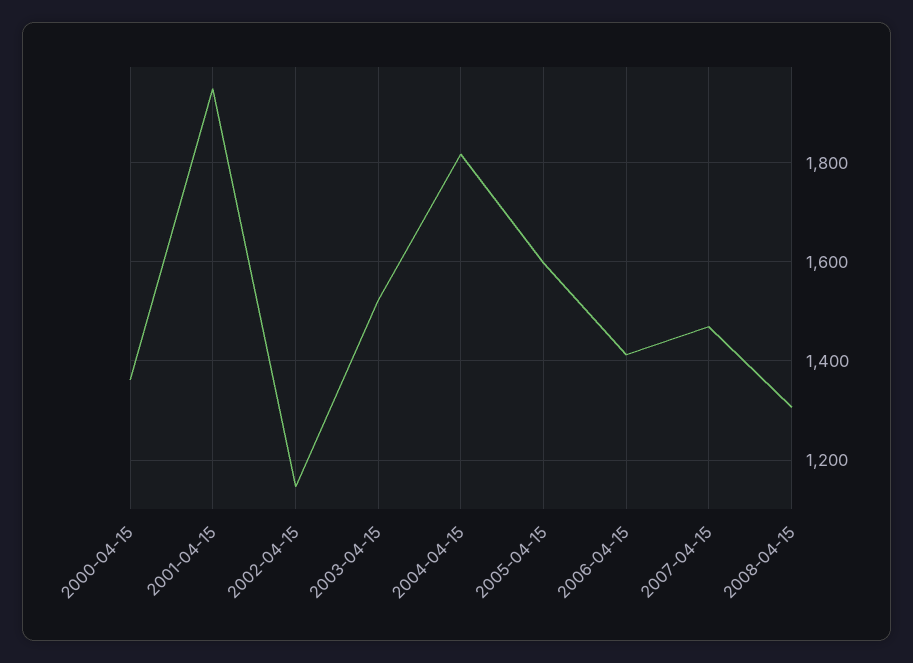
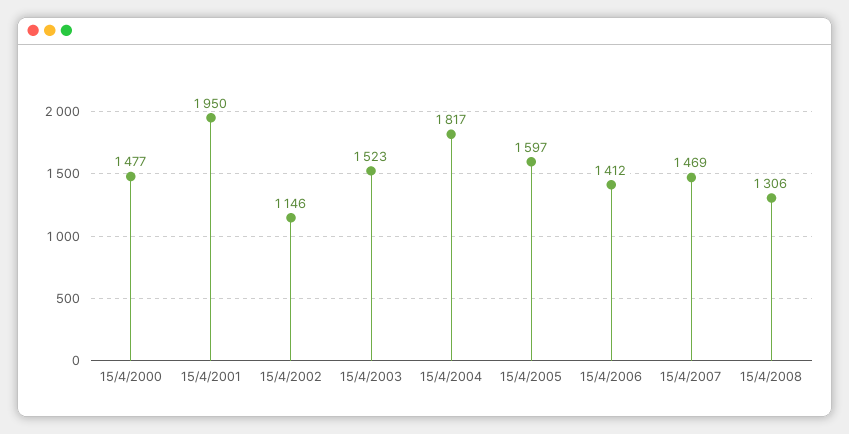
2000-04-15: 1360 -> 1477

